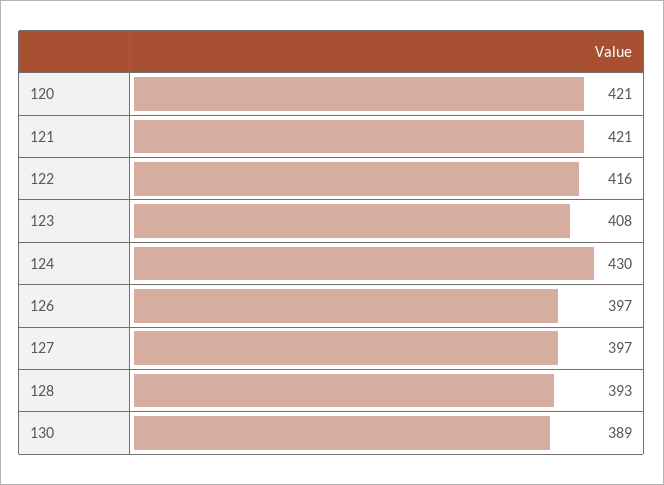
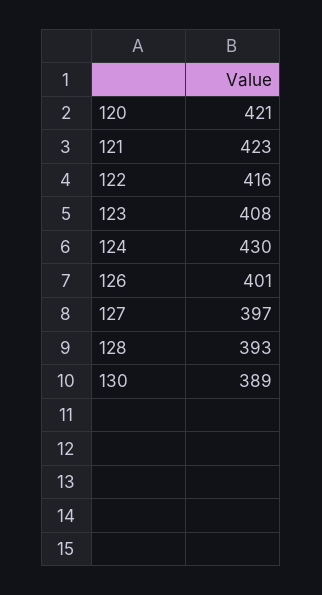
121: 421 -> 423
126: 397 -> 401

